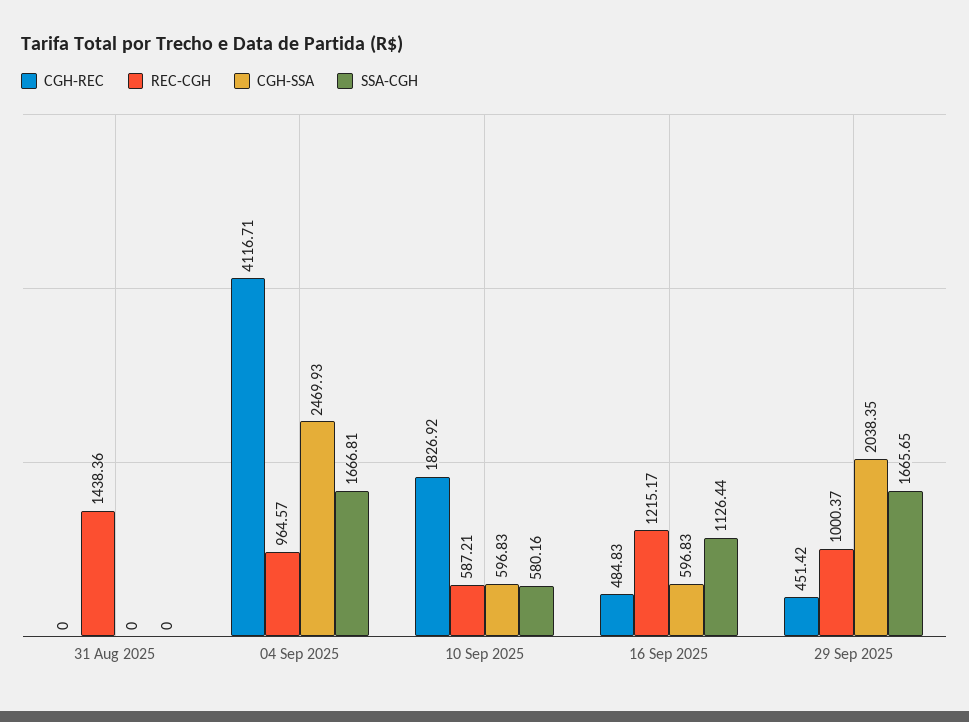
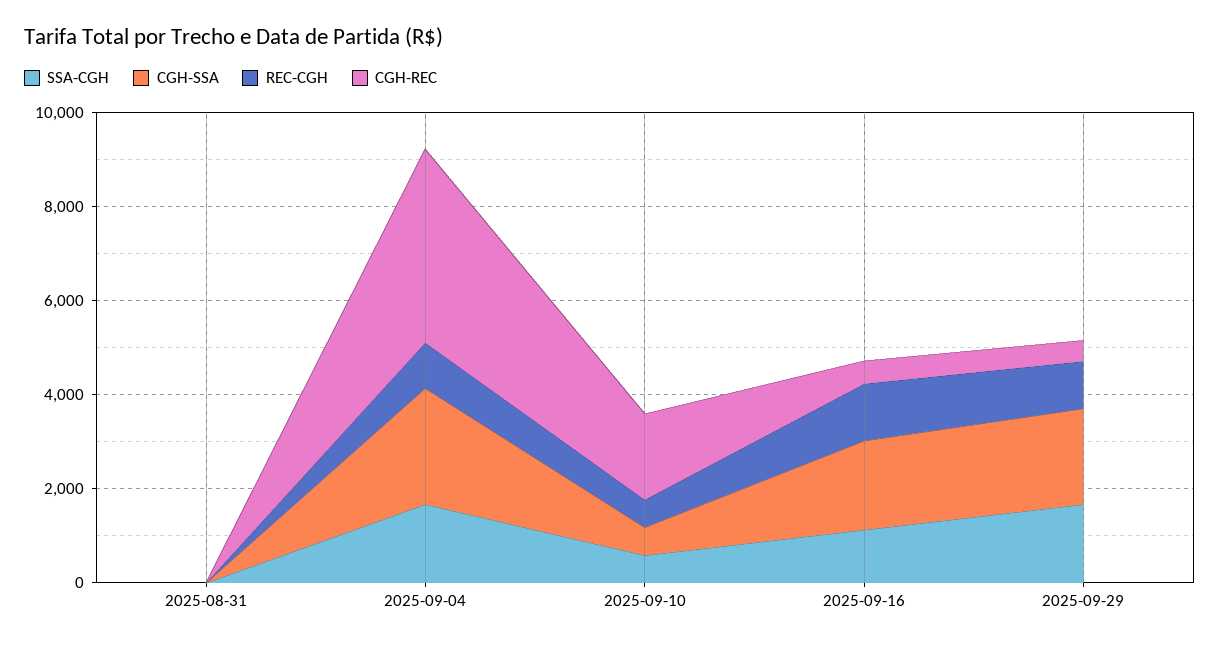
REC-CGH, 31 Aug 2025: 1438.36 -> 0
CGH-SSA, 16 Sep 2025: 596.83 -> 2000

